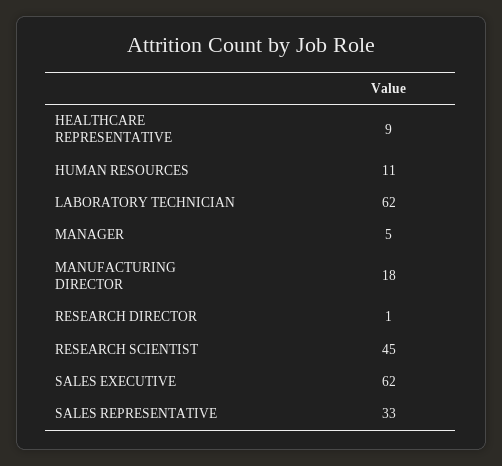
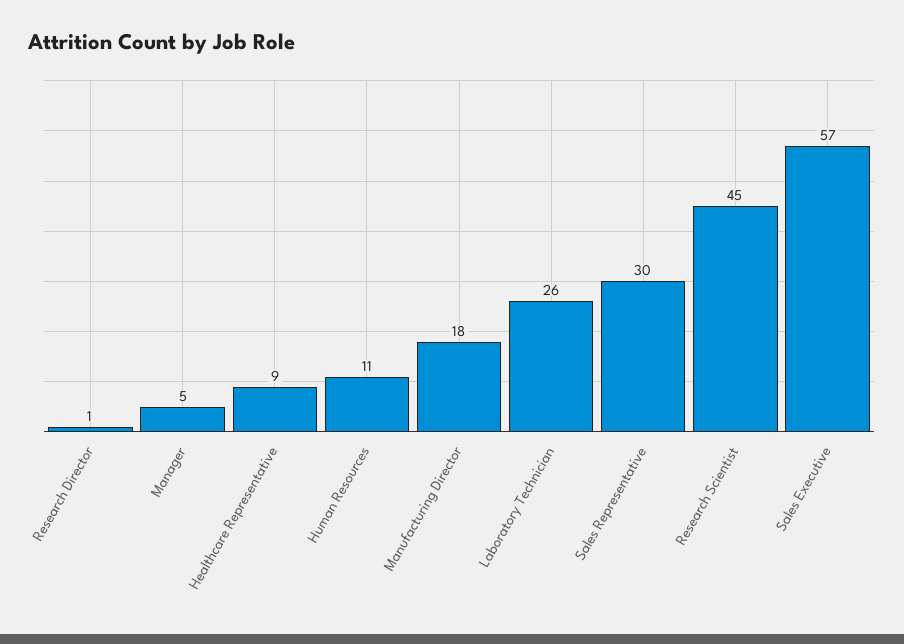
LABORATORY TECHNICIAN: 62 -> 26
SALES EXECUTIVE: 62 -> 57
SALES REPRESENTATIVE: 33 -> 30

